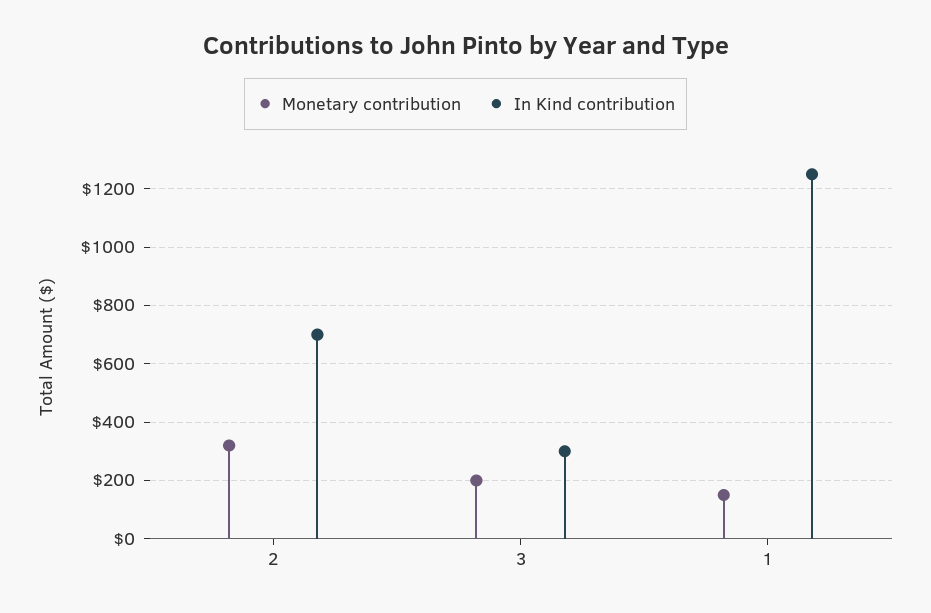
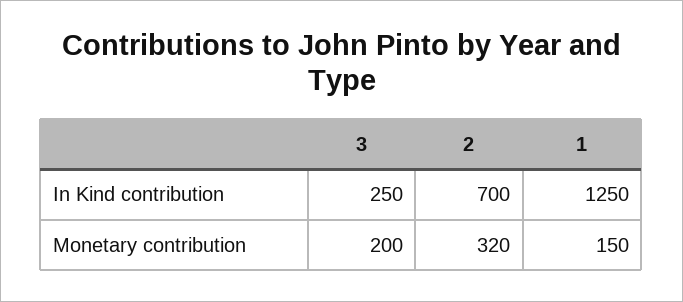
In Kind contribution, 3: 300 -> 250

